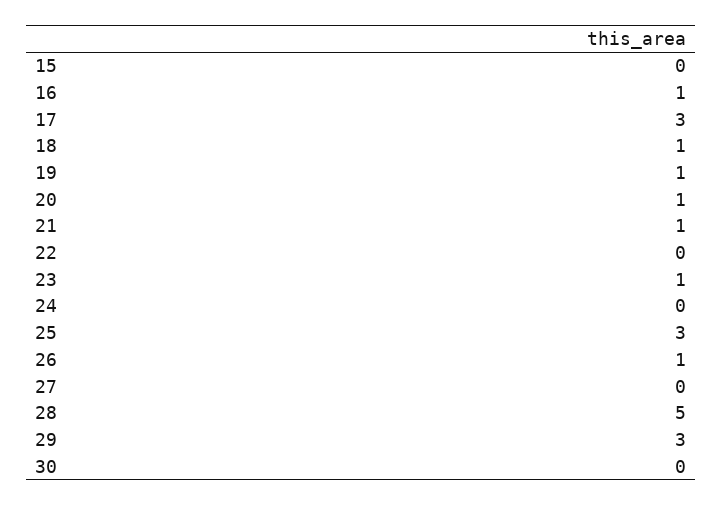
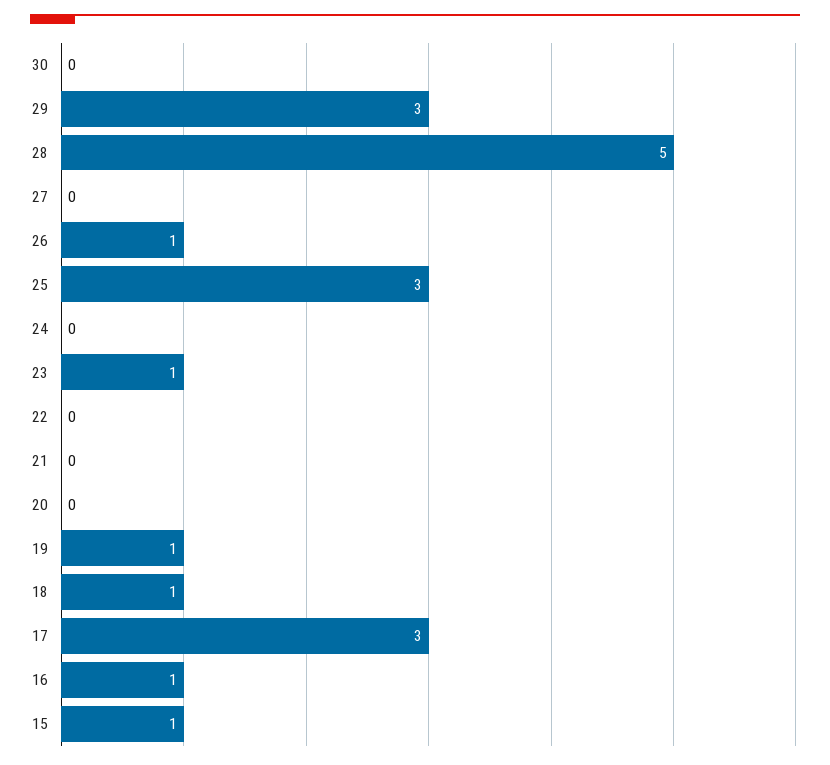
15: 0 -> 1
20: 1 -> 0
21: 1 -> 0

